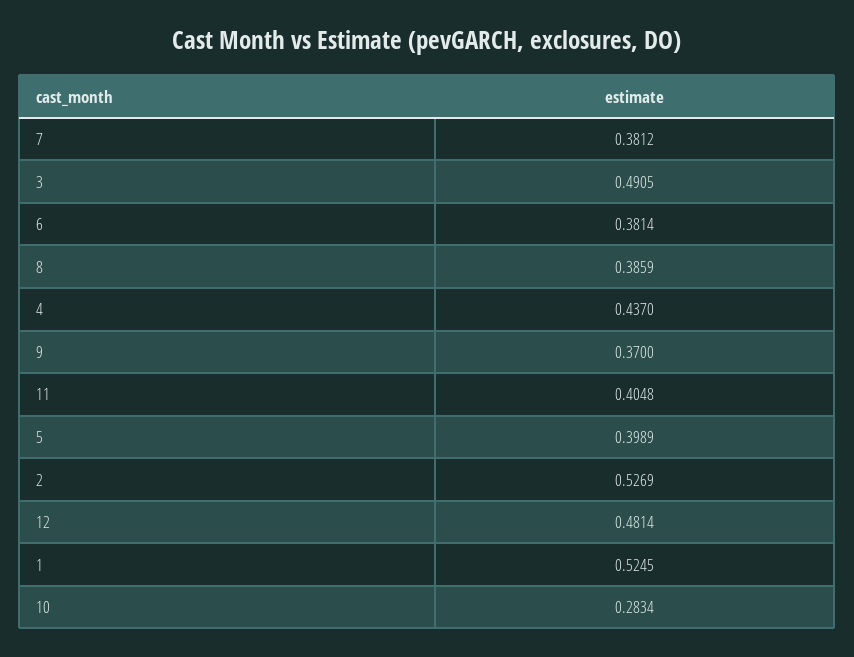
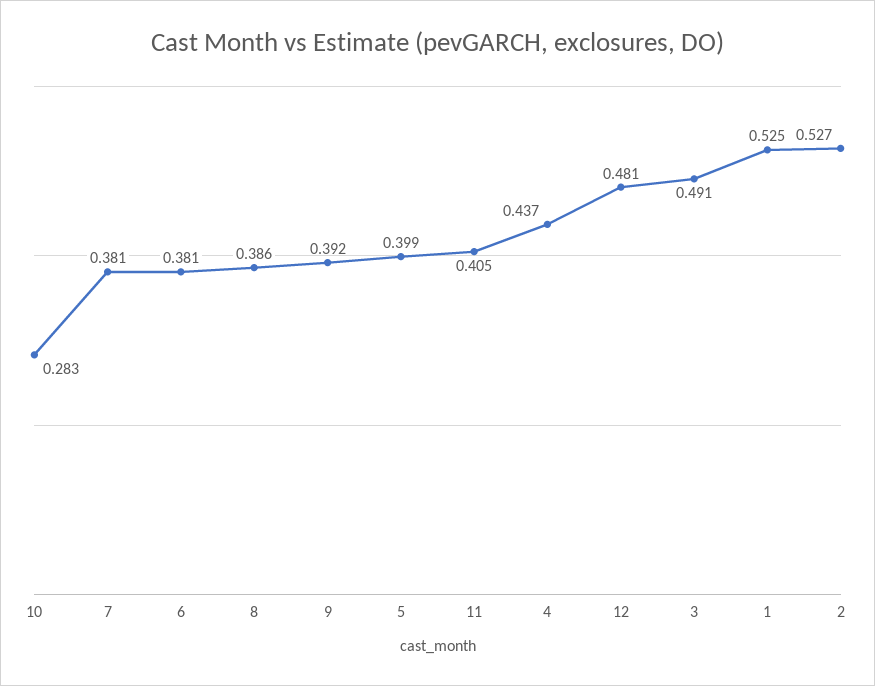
9: 0.37 -> 0.392

